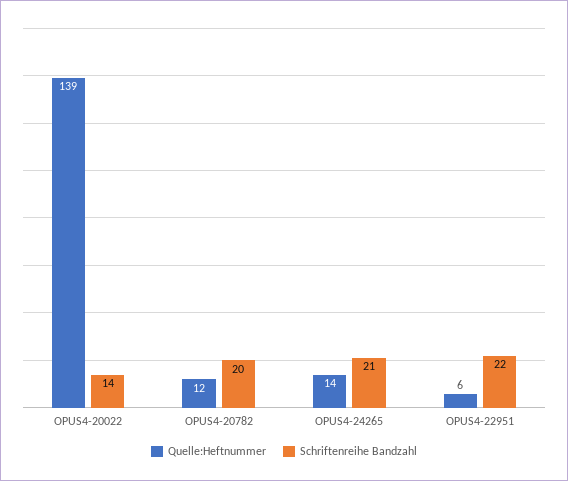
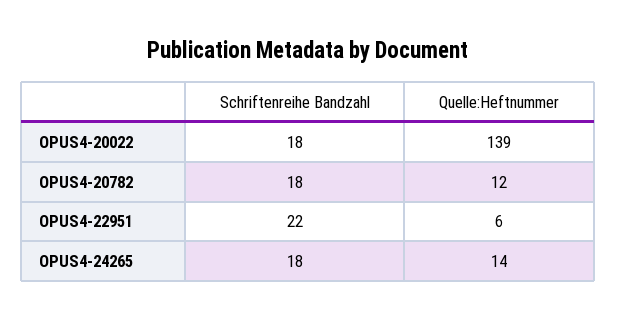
Schriftenreihe Bandzahl, OPUS4-20022: 14 -> 18
Schriftenreihe Bandzahl, OPUS4-20782: 20 -> 18
Schriftenreihe Bandzahl, OPUS4-24265: 21 -> 18

